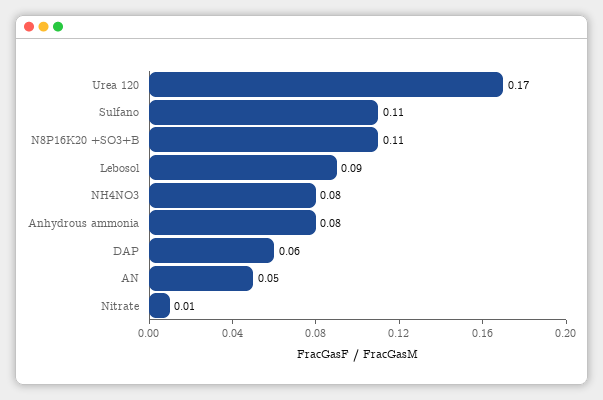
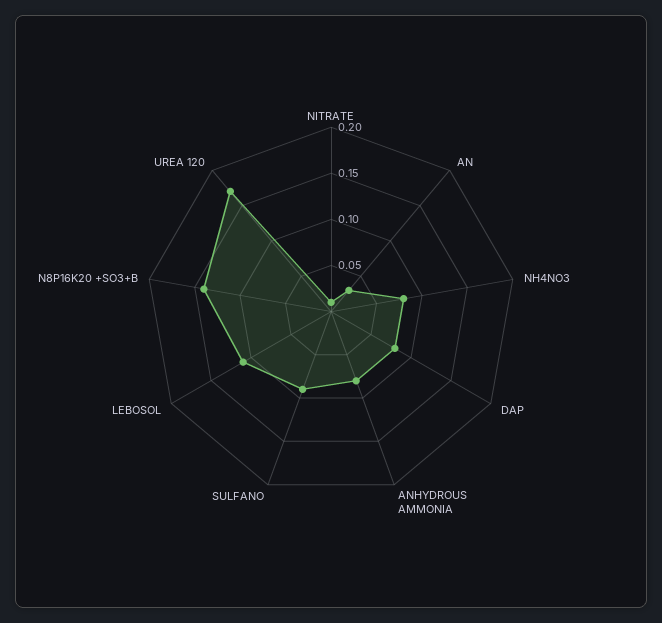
Sulfano: 0.11 -> 0.09
N8P16K20 +SO3+B: 0.11 -> 0.14
Lebosol: 0.09 -> 0.11
DAP: 0.06 -> 0.08
AN: 0.05 -> 0.03

